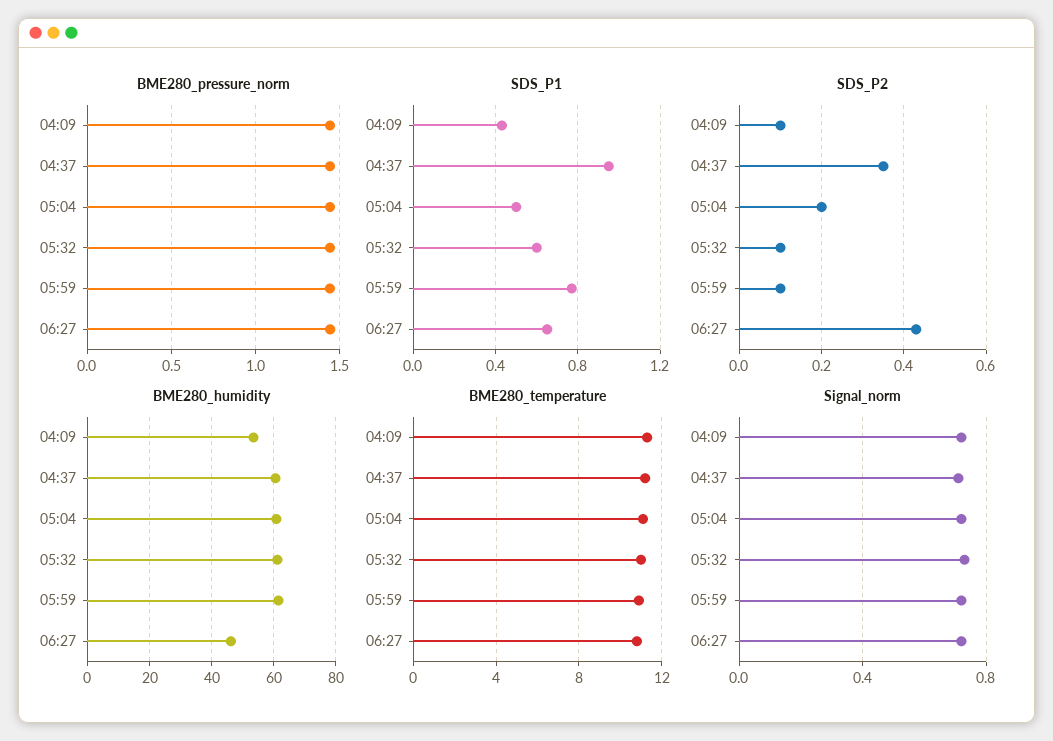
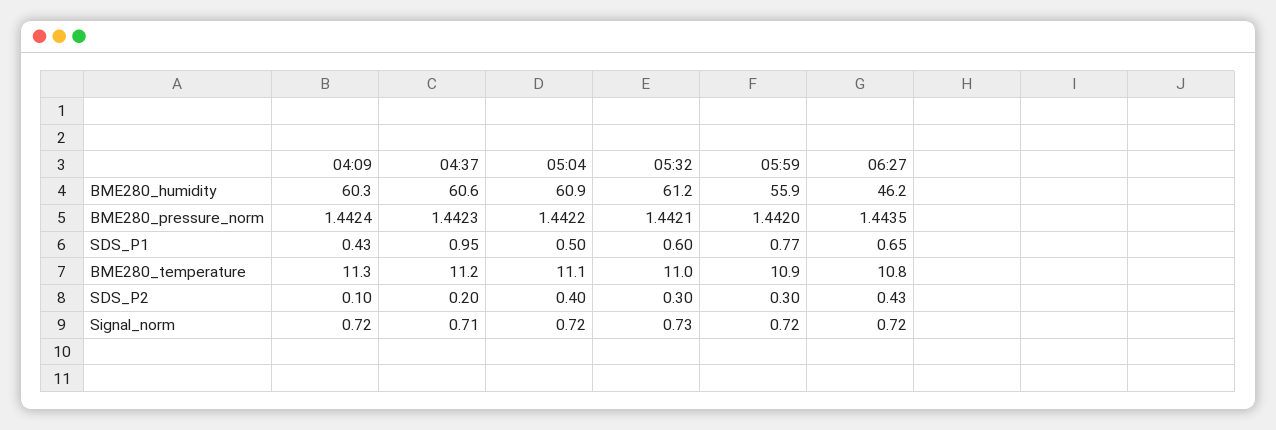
SDS_P2, 04:37: 0.35 -> 0.2
SDS_P2, 05:04: 0.2 -> 0.4
SDS_P2, 05:32: 0.1 -> 0.3
SDS_P2, 05:59: 0.1 -> 0.3
BME280_humidity, 04:09: 54 -> 60.3
BME280_humidity, 05:59: 62 -> 55.9

